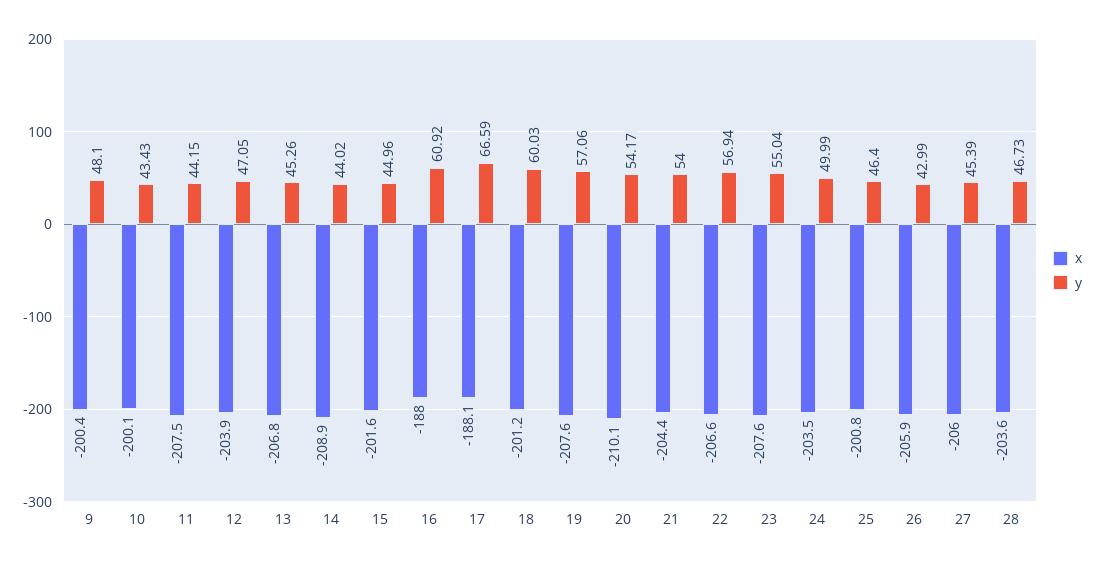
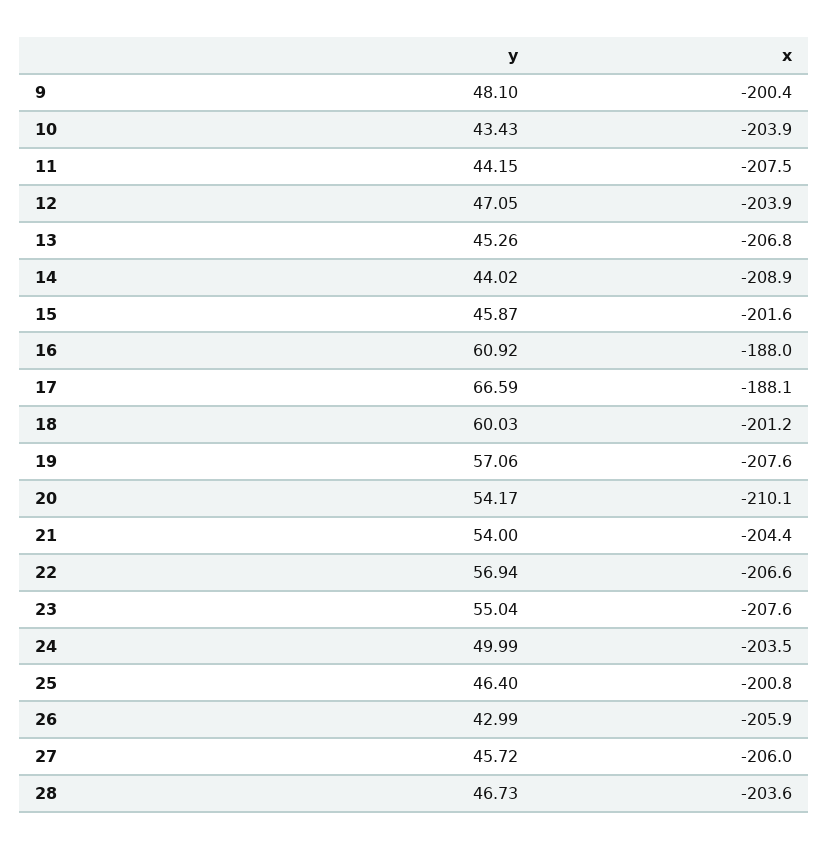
x, 10: -200.1 -> -203.9
y, 15: 44.96 -> 45.87
y, 27: 45.39 -> 45.72

